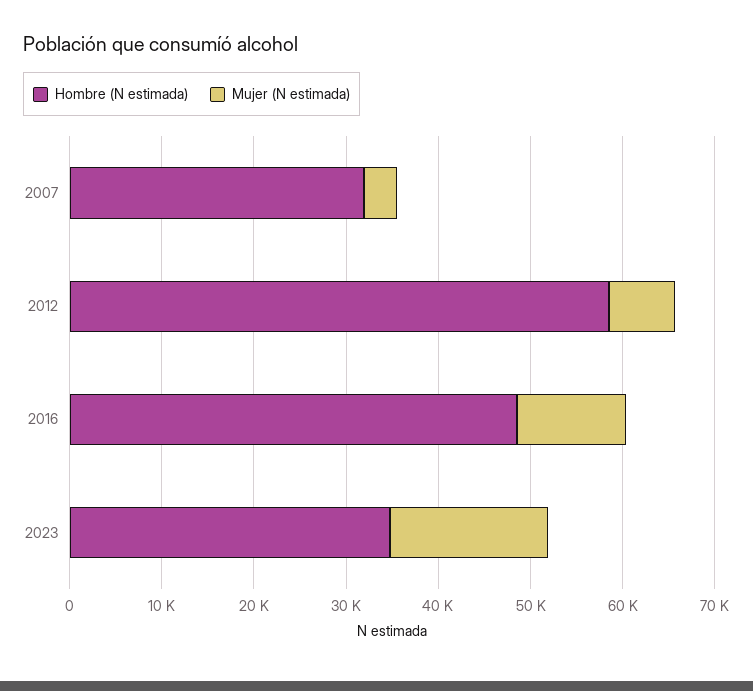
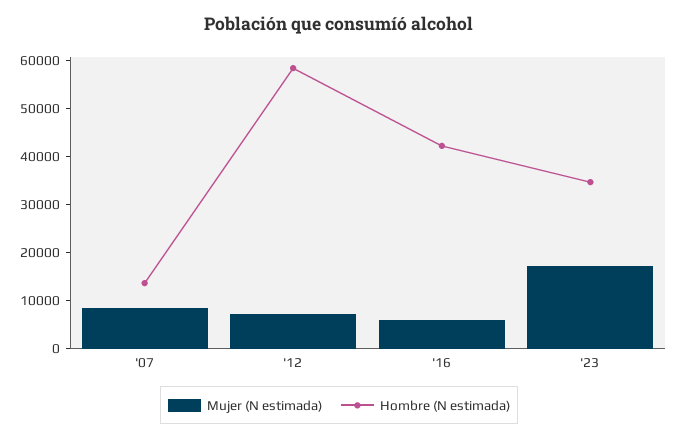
Hombre (N estimada), 2007: 32000 -> 14000
Mujer (N estimada), 2007: 4000 -> 8000
Hombre (N estimada), 2016: 48000 -> 42000
Mujer (N estimada), 2016: 12000 -> 6000

